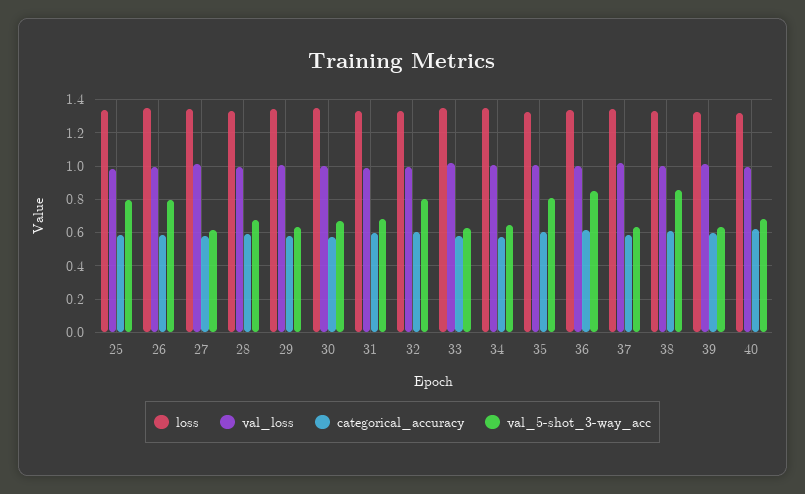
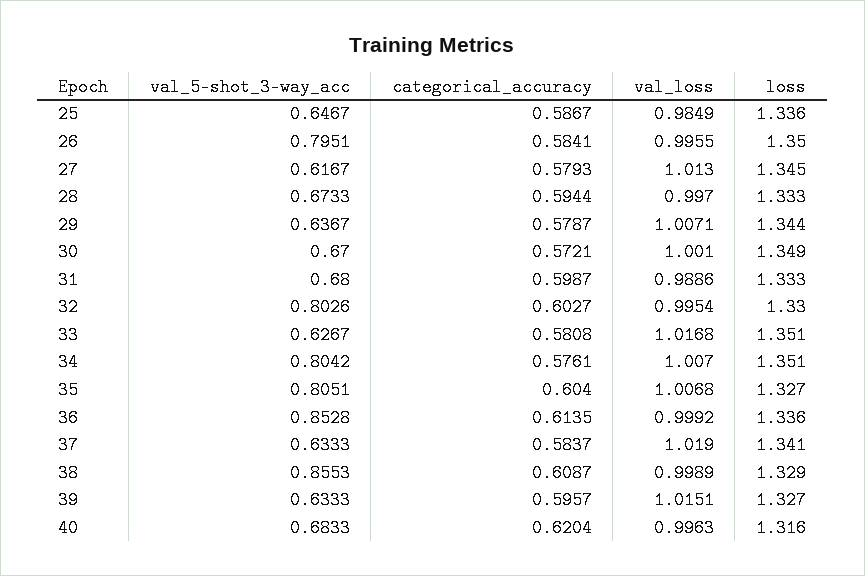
val_5-shot_3-way_acc, 25: 0.8 -> 0.6467
val_5-shot_3-way_acc, 34: 0.65 -> 0.8042

